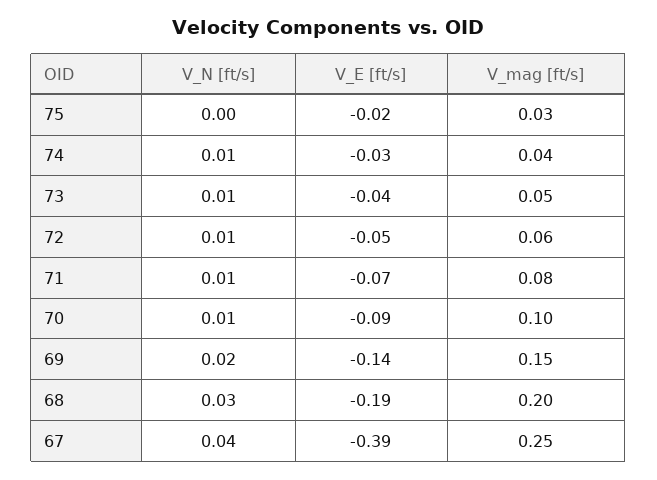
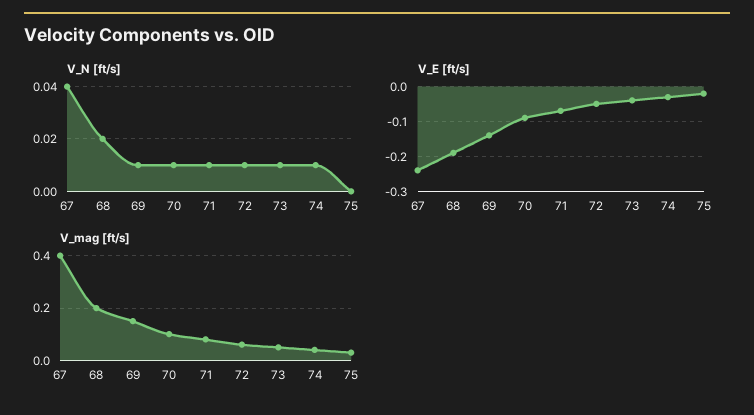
V_N [ft/s], 69: 0.02 -> 0.01
V_N [ft/s], 68: 0.03 -> 0.02
V_E [ft/s], 67: -0.39 -> -0.25
V_mag [ft/s], 67: 0.25 -> 0.4

